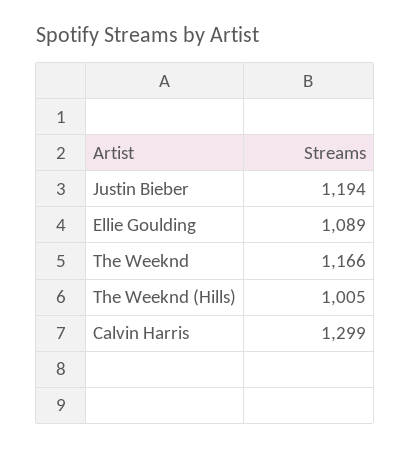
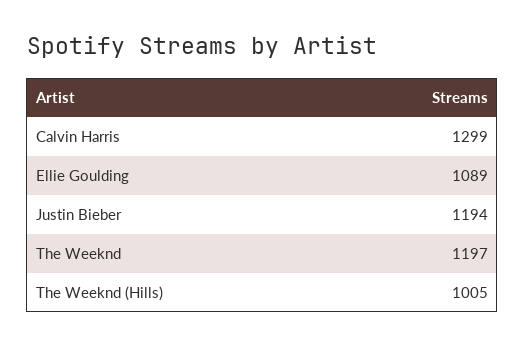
The Weeknd: 1166 -> 1197

